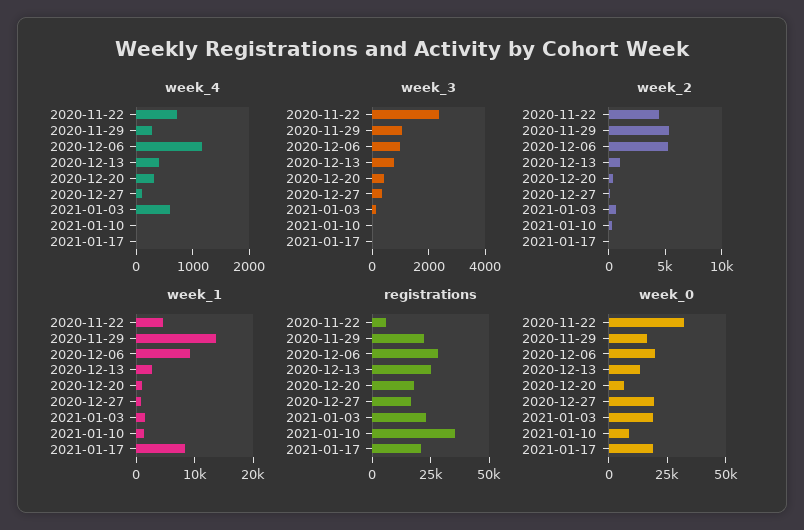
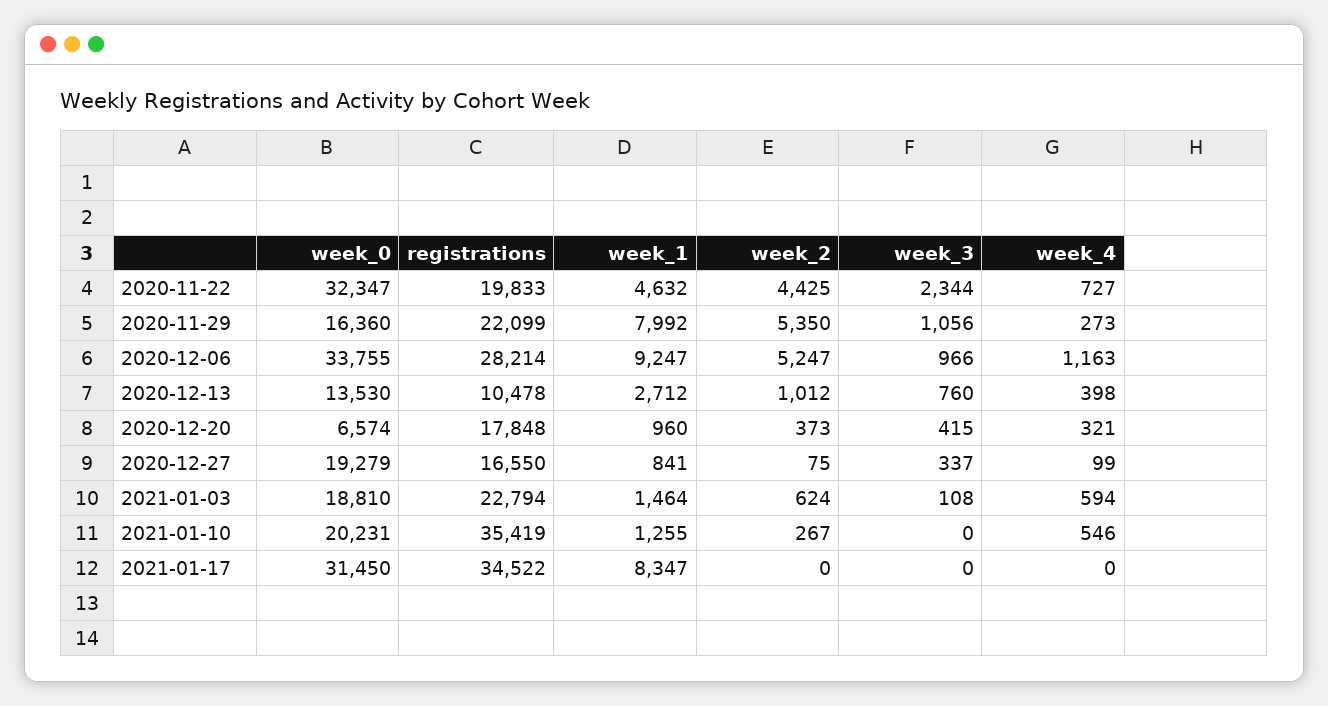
week_4, 2021-01-10: 0 -> 546
week_1, 2020-11-29: 14000 -> 7992
registrations, 2020-11-22: 5000 -> 19833
registrations, 2020-12-13: 25000 -> 10478
registrations, 2021-01-17: 20000 -> 34522
week_0, 2020-12-06: 20000 -> 33755
week_0, 2021-01-10: 10000 -> 20231
week_0, 2021-01-17: 20000 -> 31450

